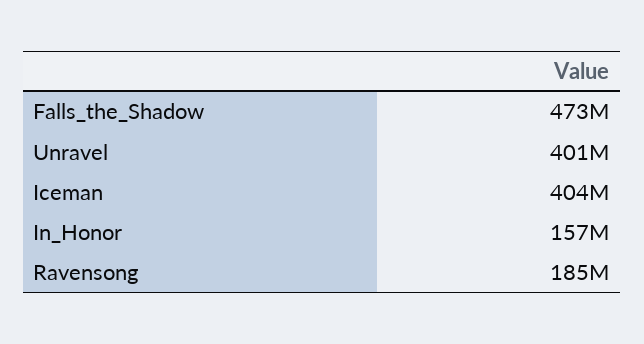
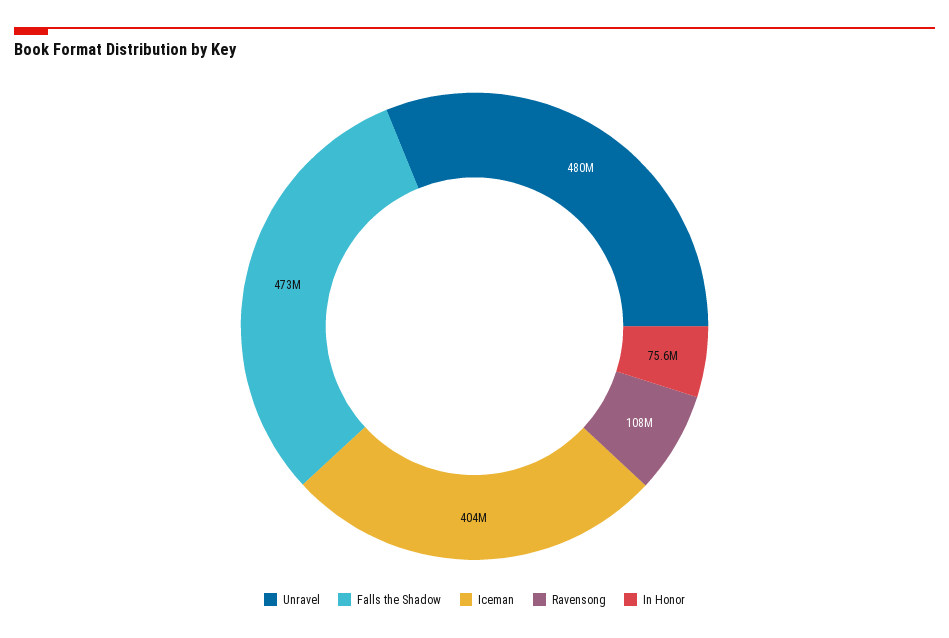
Unravel: 401000000 -> 480000000
In_Honor: 157000000 -> 75600000
Ravensong: 185000000 -> 108000000

